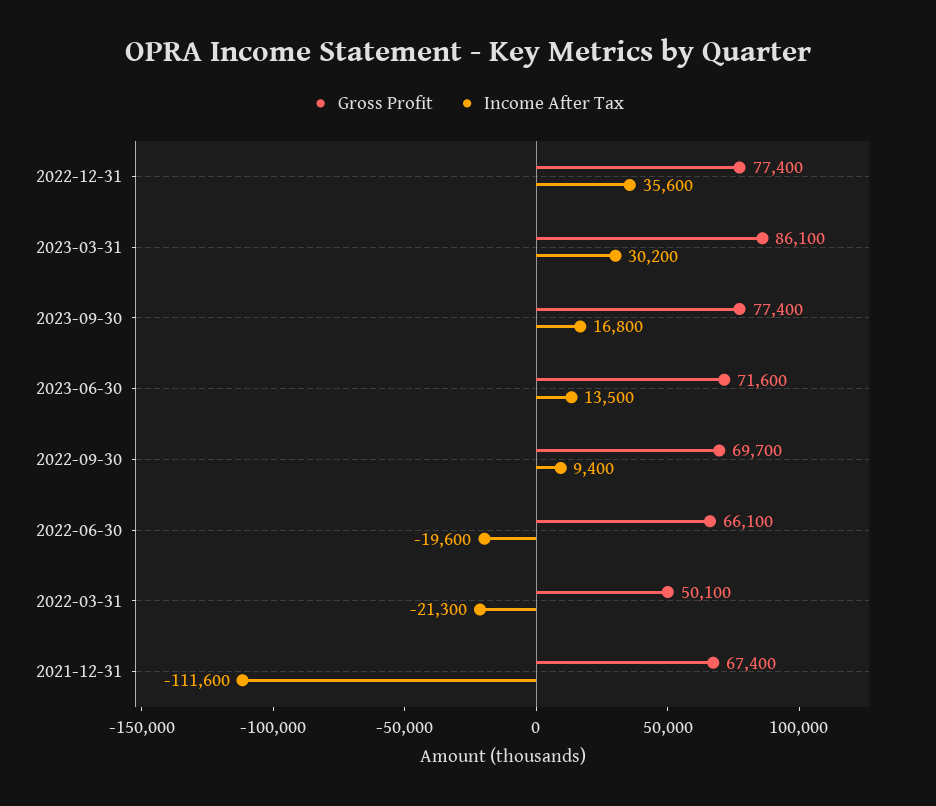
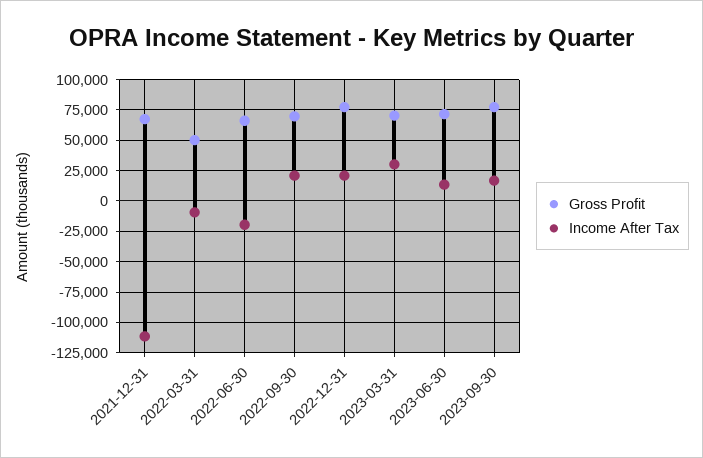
Income After Tax, 2022-12-31: 35600 -> 20000
Gross Profit, 2023-03-31: 86100 -> 70000
Income After Tax, 2022-09-30: 9400 -> 20000
Income After Tax, 2022-03-31: -21300 -> -10000

